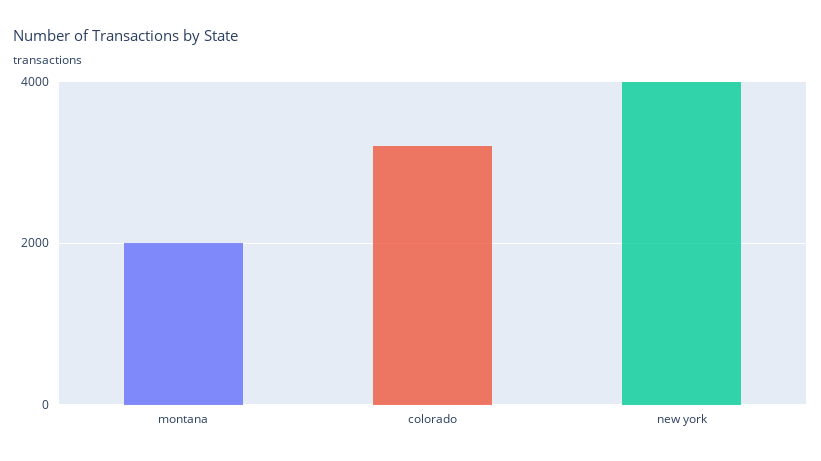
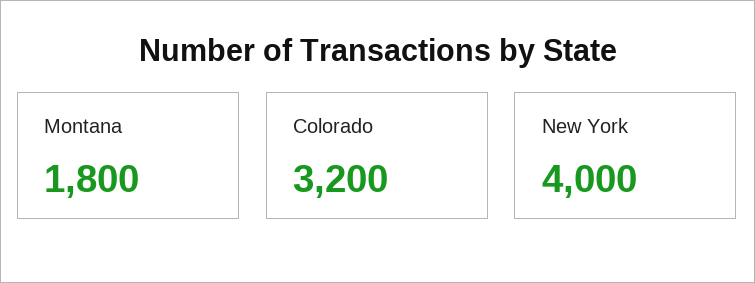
montana: 2000 -> 1800

